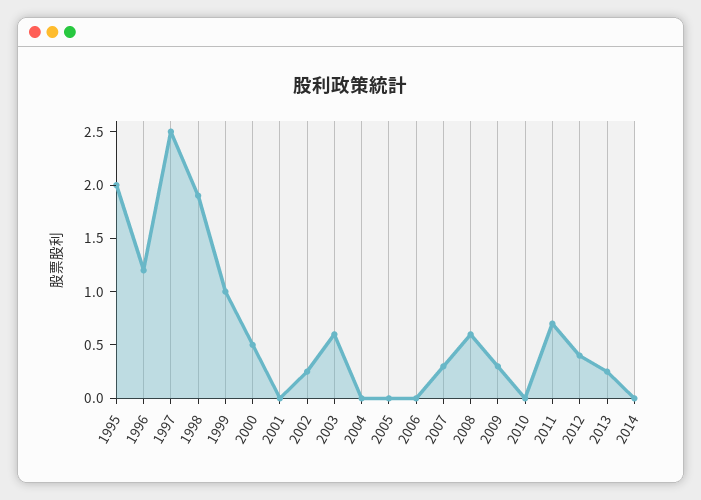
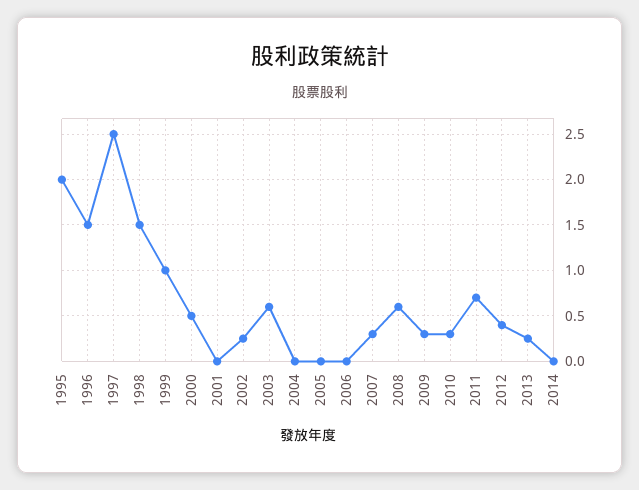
1996: 1.2 -> 1.5
1998: 1.9 -> 1.5
2010: 0 -> 0.3

